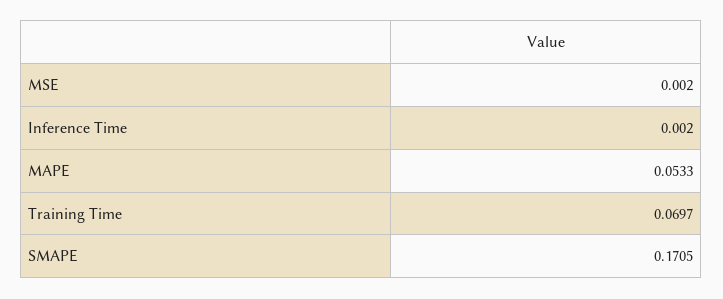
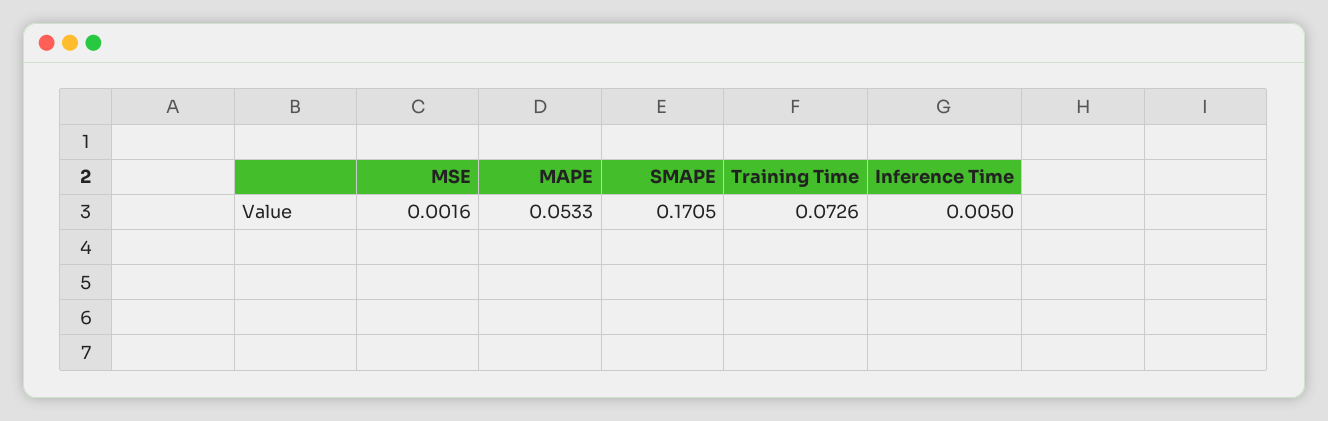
MSE: 0.002 -> 0.0016
Inference Time: 0.002 -> 0.005
Training Time: 0.0697 -> 0.0726

